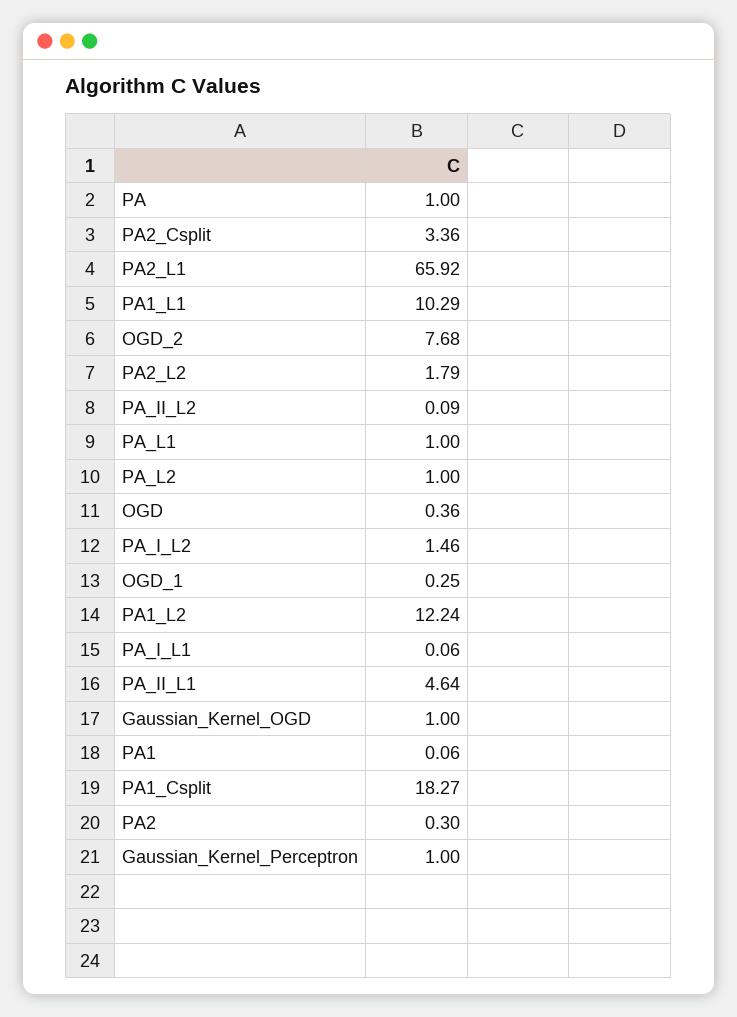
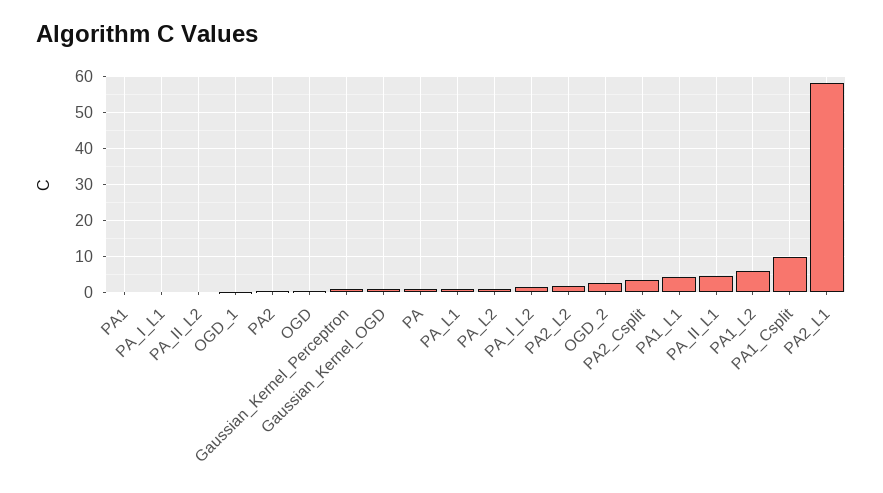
PA2_L1: 65.92 -> 58
PA1_L1: 10.29 -> 4
OGD_2: 7.68 -> 2
PA1_L2: 12.24 -> 6
PA1_Csplit: 18.27 -> 10

